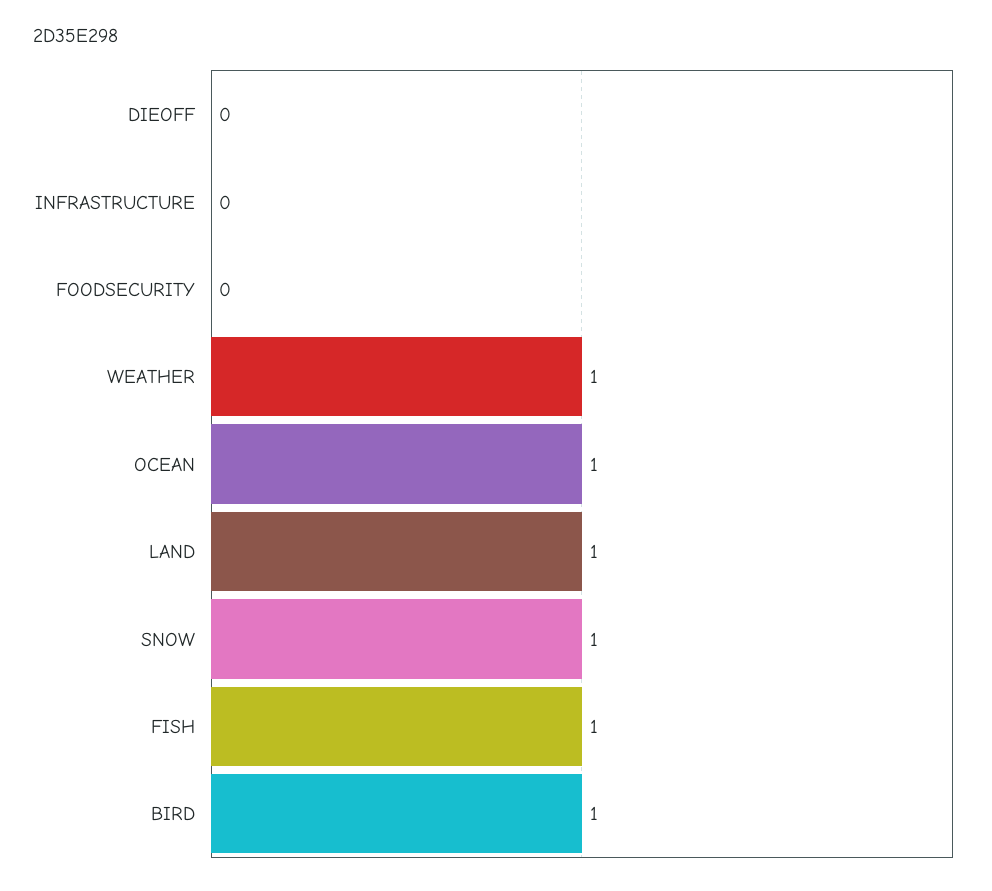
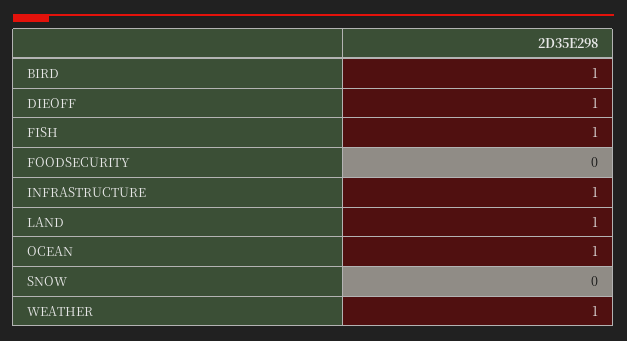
DIEOFF: 0 -> 1
INFRASTRUCTURE: 0 -> 1
SNOW: 1 -> 0

